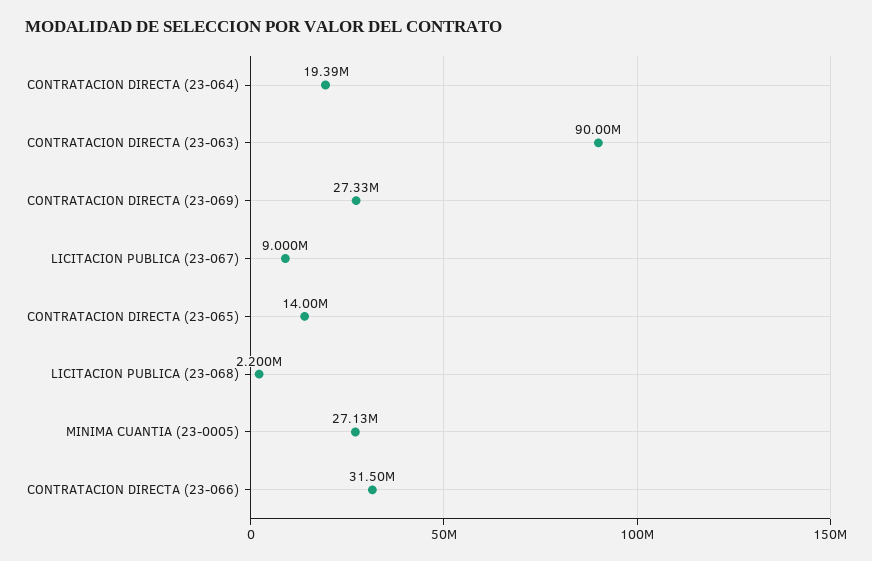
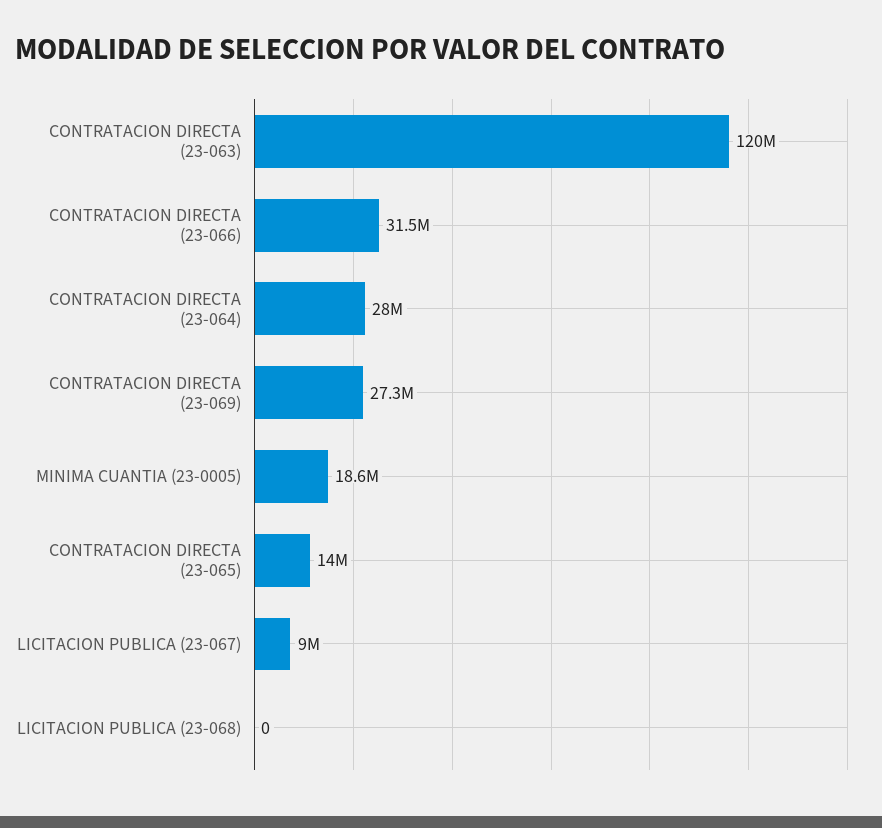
CONTRATACION DIRECTA (23-064): 19390000 -> 28000000
CONTRATACION DIRECTA (23-063): 90000000 -> 120000000
LICITACION PUBLICA (23-068): 2200000 -> 0
MINIMA CUANTIA (23-0005): 27130000 -> 18600000

